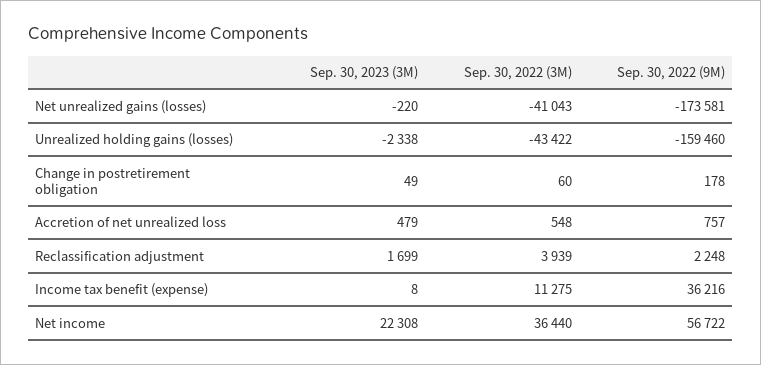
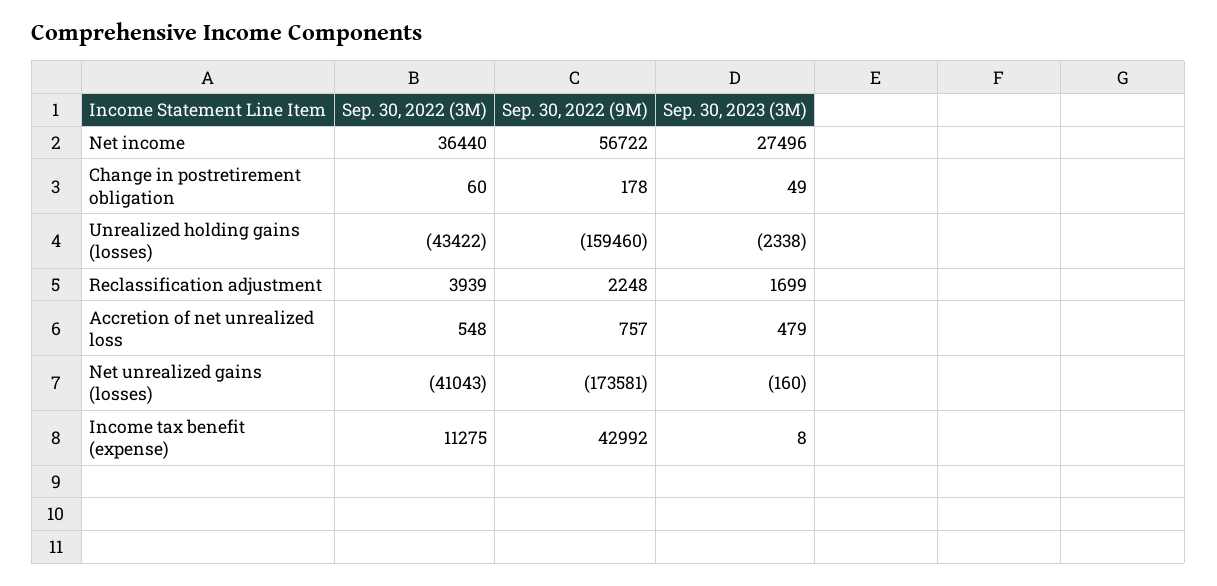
Sep. 30, 2023 (3M), Net unrealized gains (losses): -220 -> -160
Sep. 30, 2022 (9M), Income tax benefit (expense): 36216 -> 42992
Sep. 30, 2023 (3M), Net income: 22308 -> 27496

